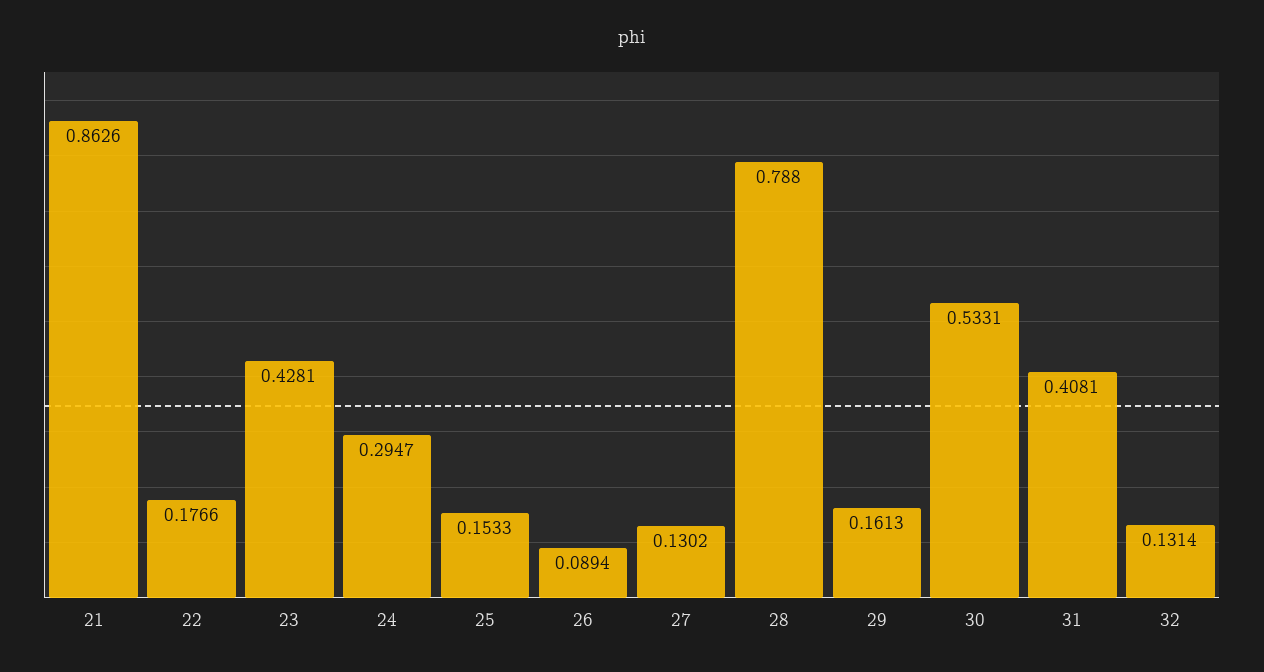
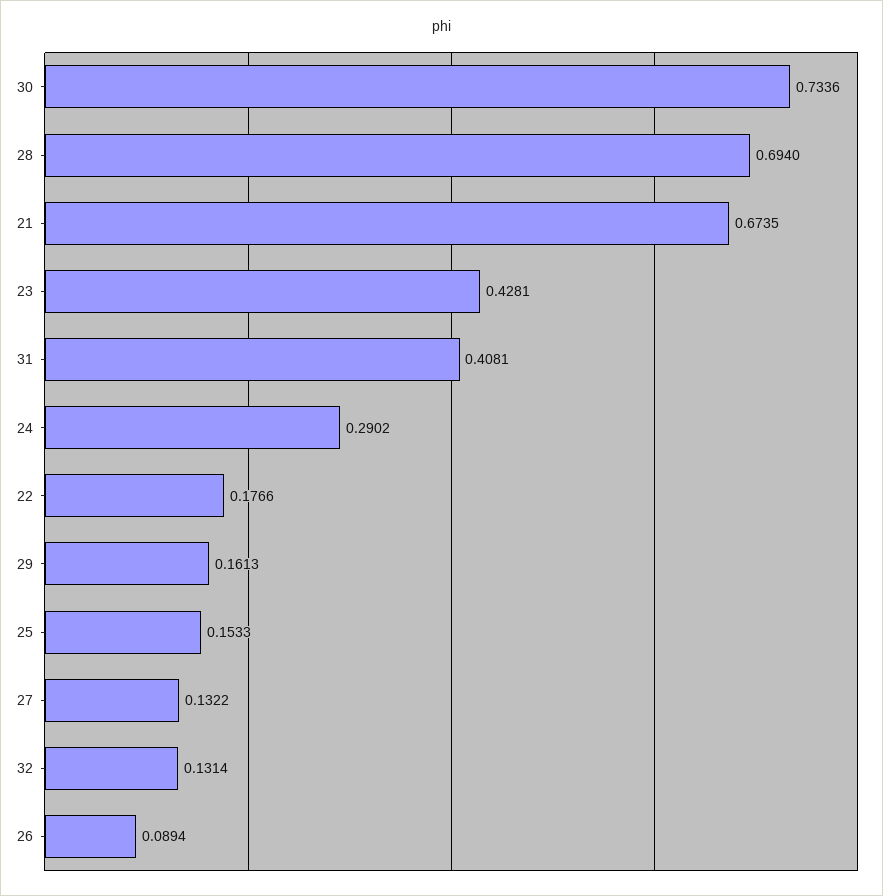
21: 0.8626 -> 0.6735
24: 0.2947 -> 0.2902
27: 0.1302 -> 0.1322
28: 0.788 -> 0.694
30: 0.5331 -> 0.7336

